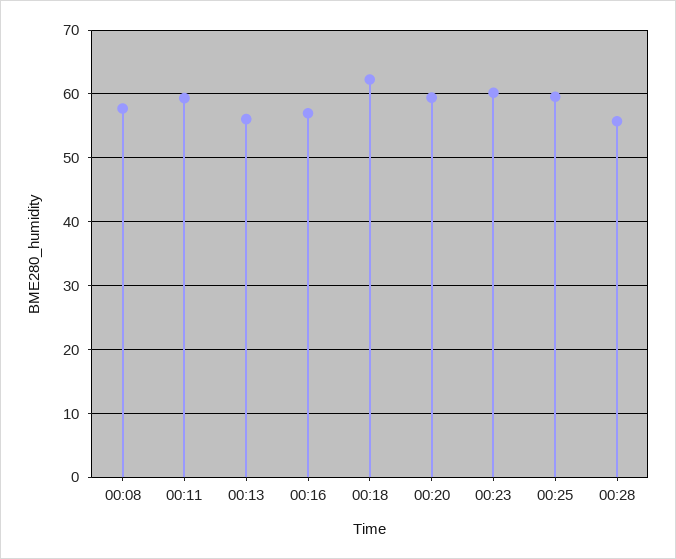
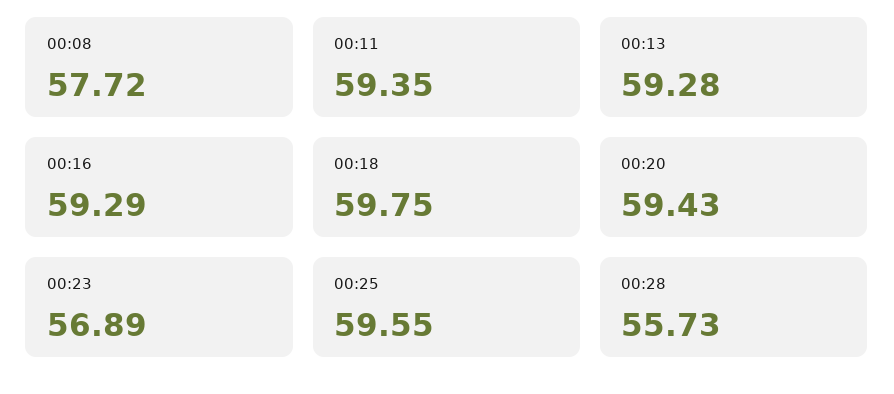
00:13: 56 -> 59.28
00:16: 57 -> 59.29
00:18: 62 -> 59.75
00:23: 60 -> 56.89

